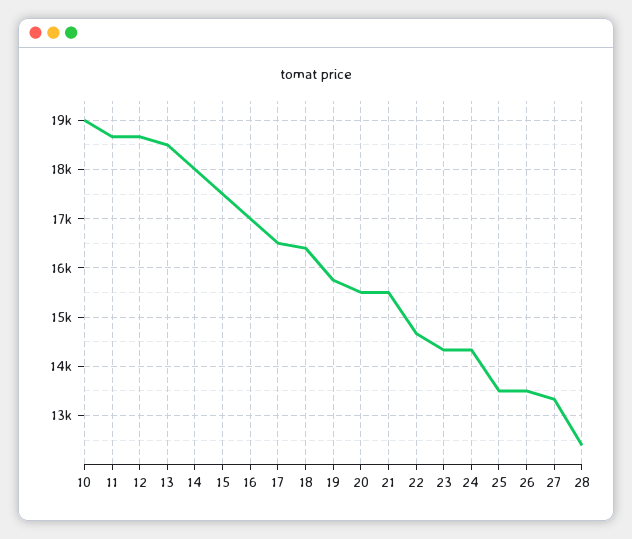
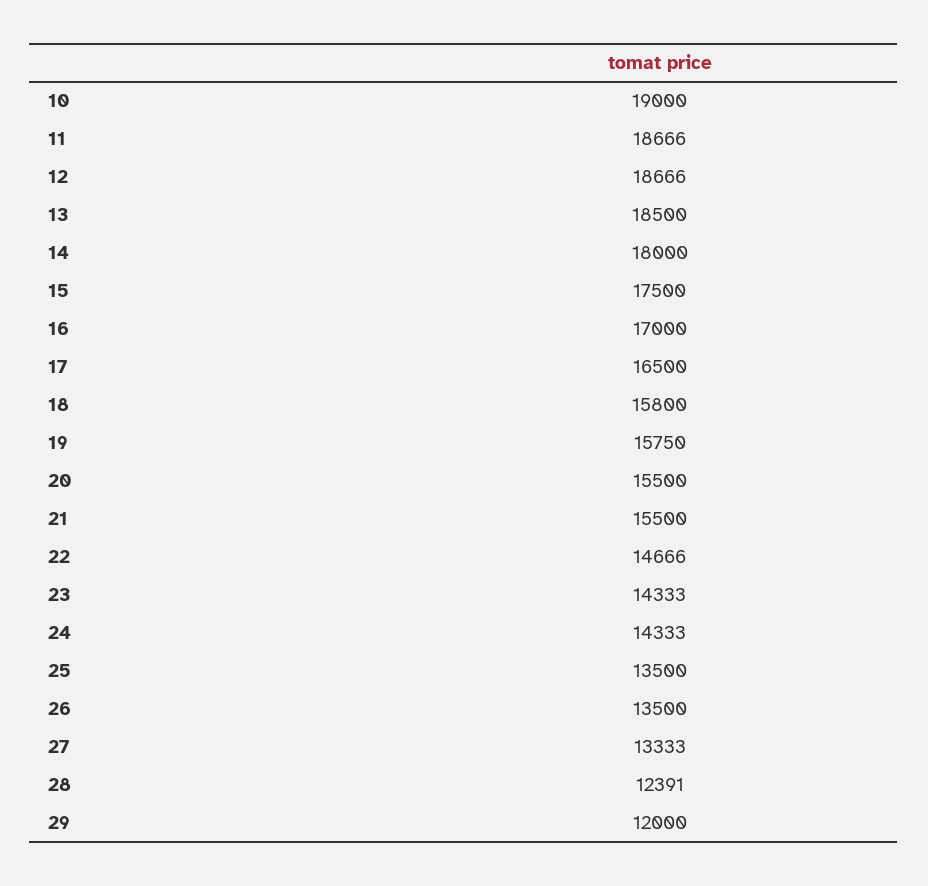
18: 16400 -> 15800
29: none -> 12000

